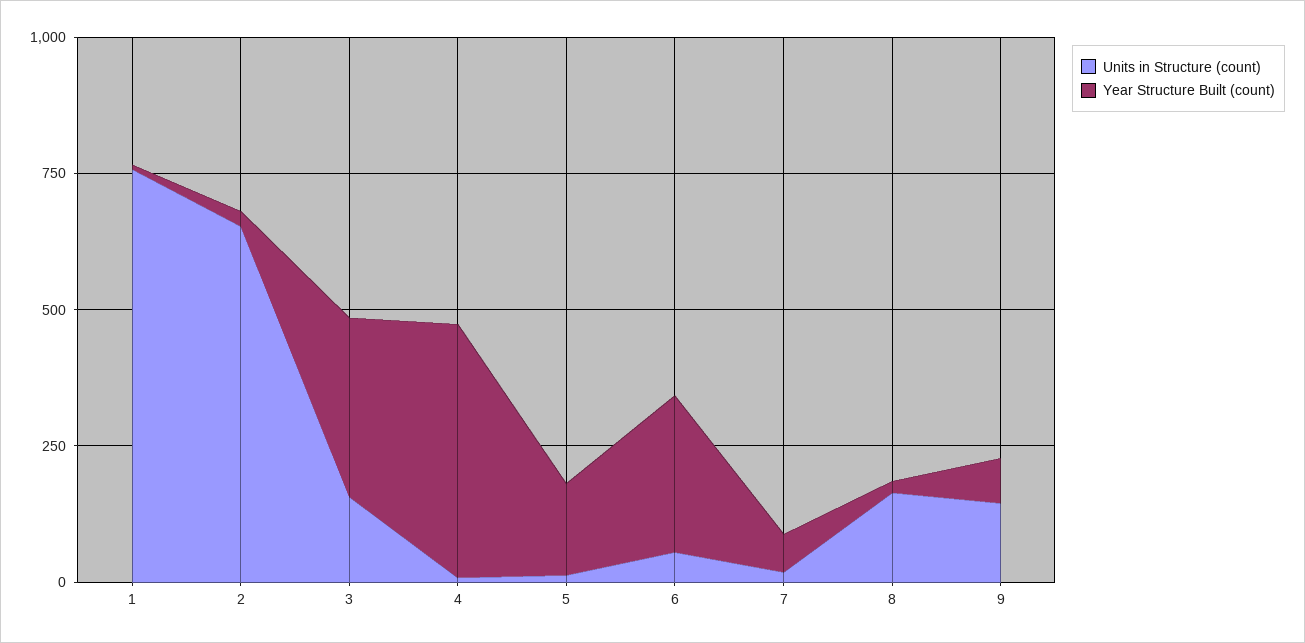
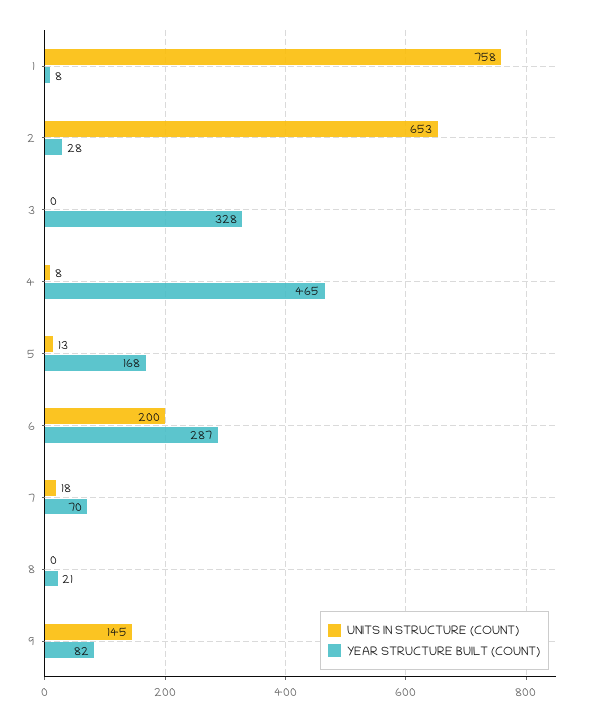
Units in Structure (count), 3: 150 -> 0
Units in Structure (count), 6: 50 -> 200
Units in Structure (count), 8: 150 -> 0

